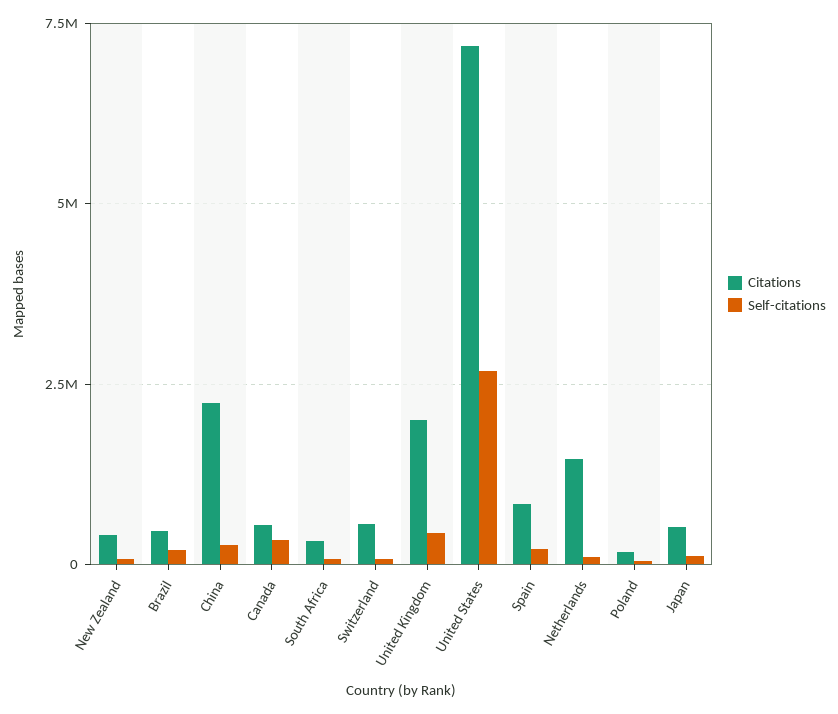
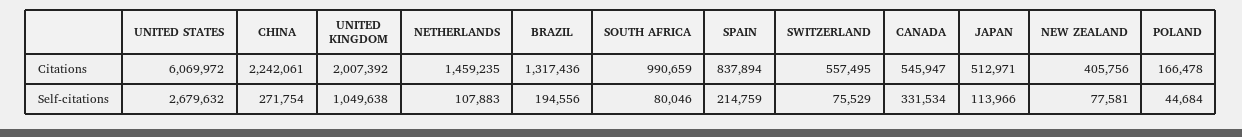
Citations, Brazil: 500000 -> 1317436
Citations, South Africa: 250000 -> 990659
Self-citations, United Kingdom: 500000 -> 1049638
Citations, United States: 7250000 -> 6069972

